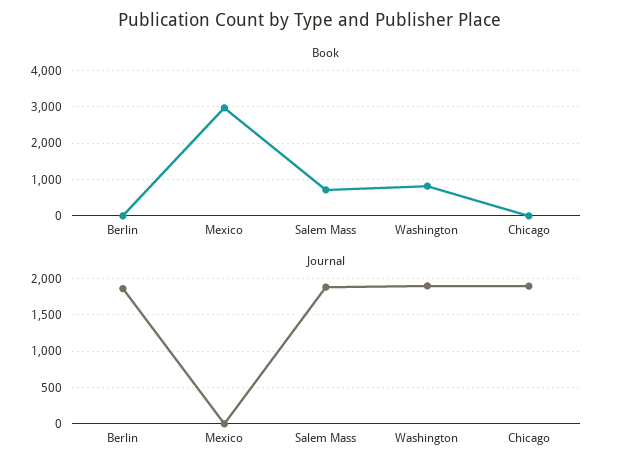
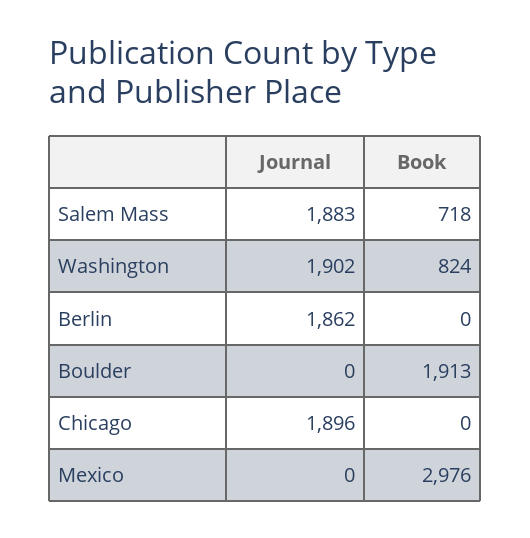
Journal, Boulder: none -> 0
Book, Boulder: none -> 1913

